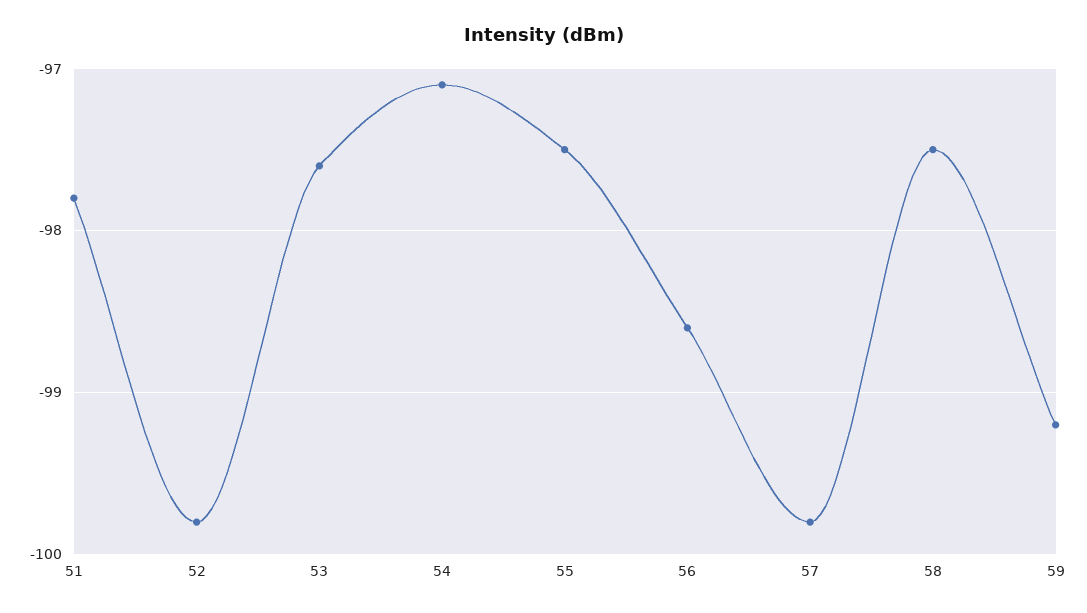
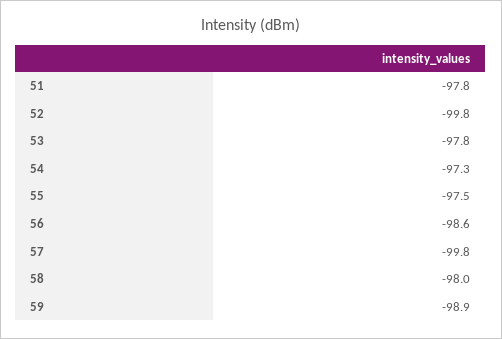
53: -97.6 -> -97.8
54: -97.1 -> -97.3
58: -97.5 -> -98
59: -99.2 -> -98.9

